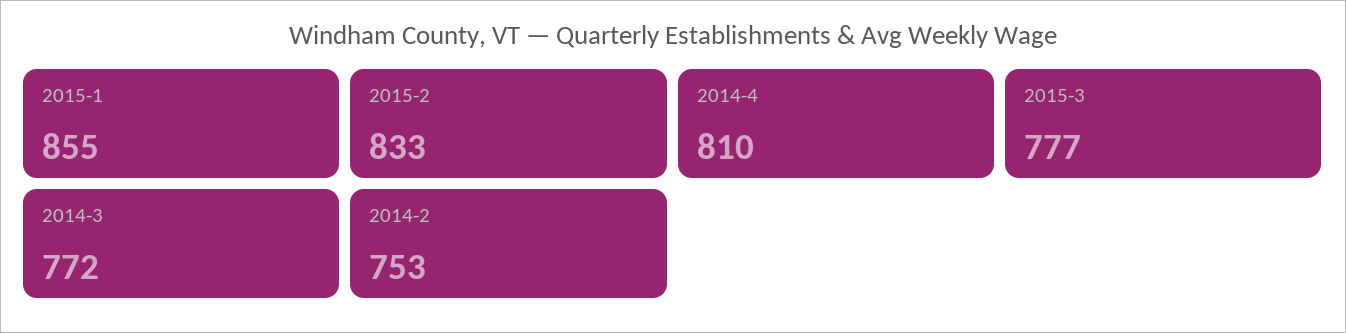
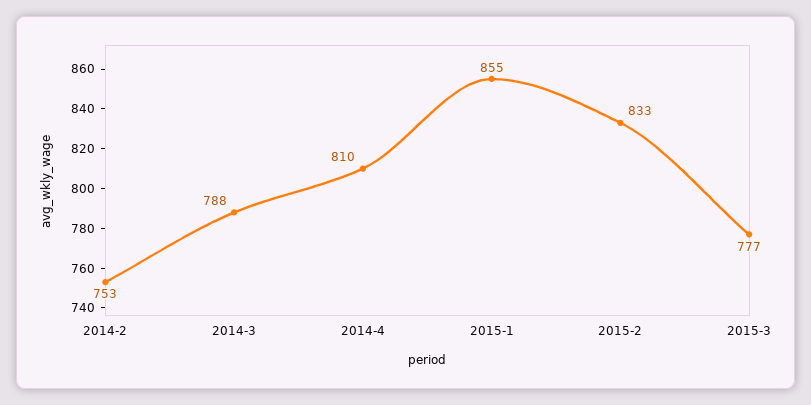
2014-3: 772 -> 788

